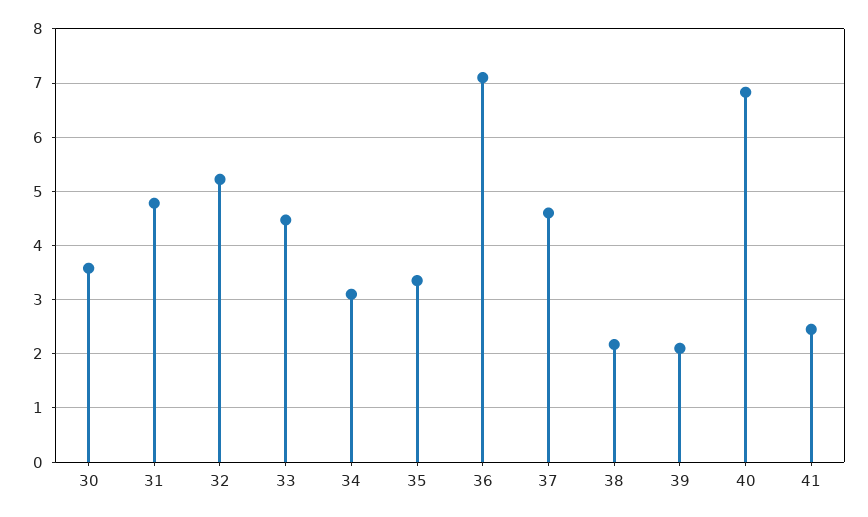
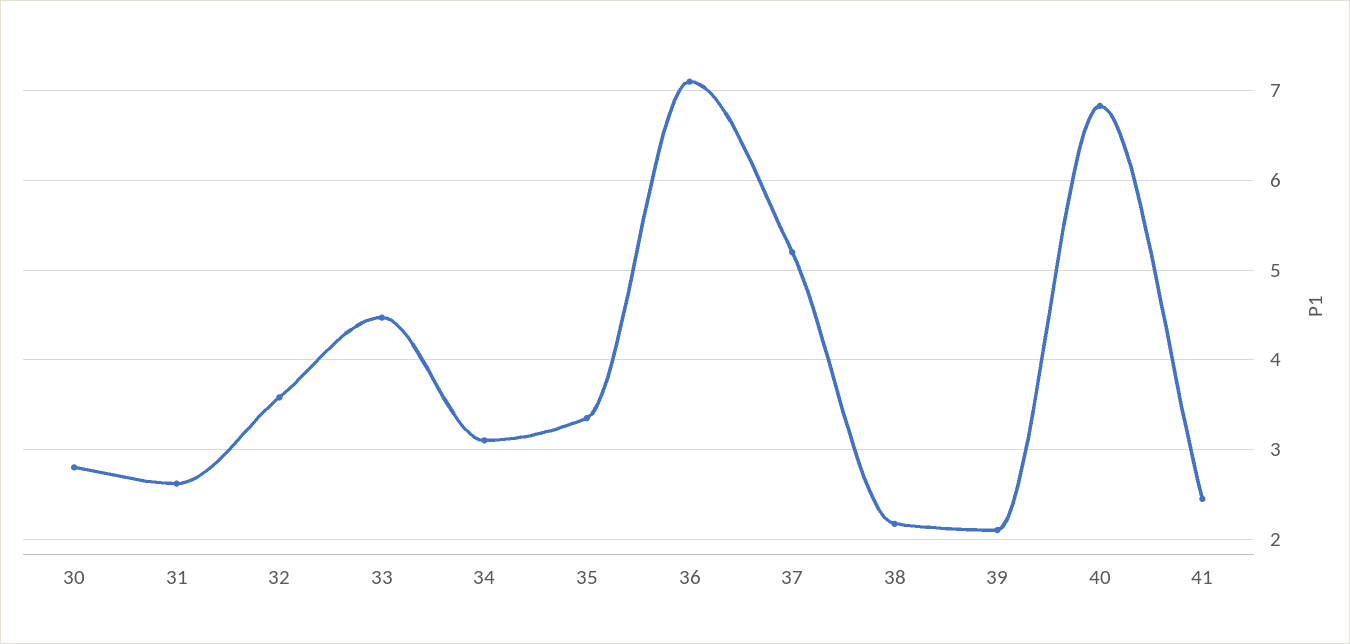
30: 3.6 -> 2.8
31: 4.8 -> 2.6
32: 5.2 -> 3.6
37: 4.6 -> 5.2

